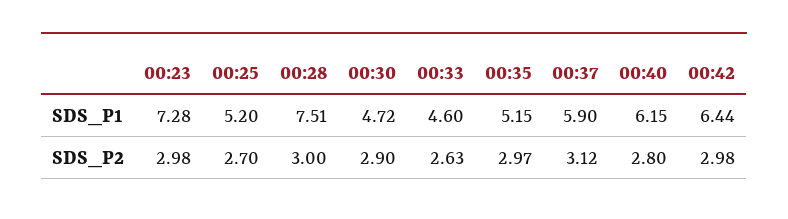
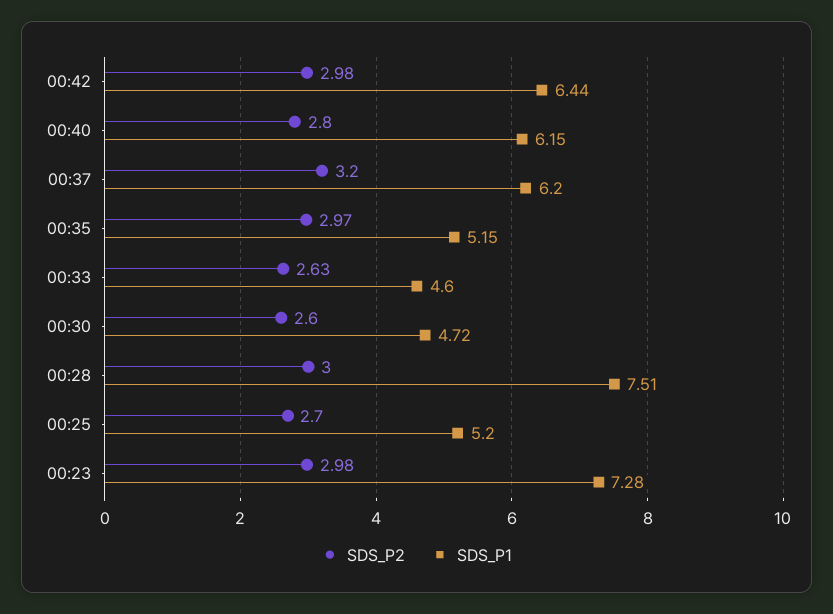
SDS_P1, 00:37: 5.9 -> 6.2
SDS_P2, 00:30: 2.9 -> 2.6
SDS_P2, 00:37: 3.12 -> 3.2

